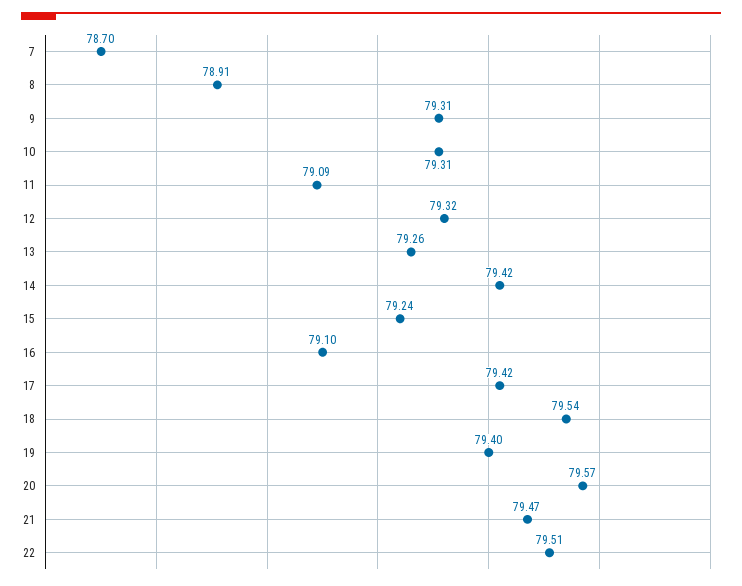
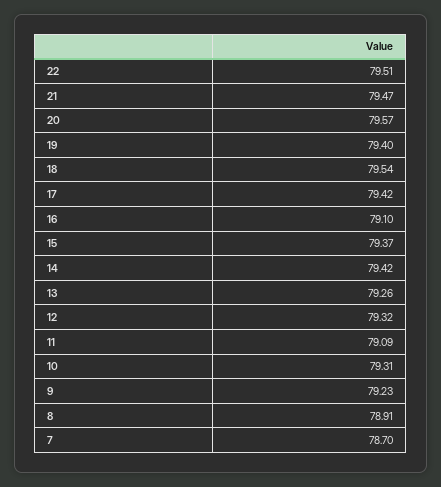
9: 79.31 -> 79.23
15: 79.24 -> 79.37

